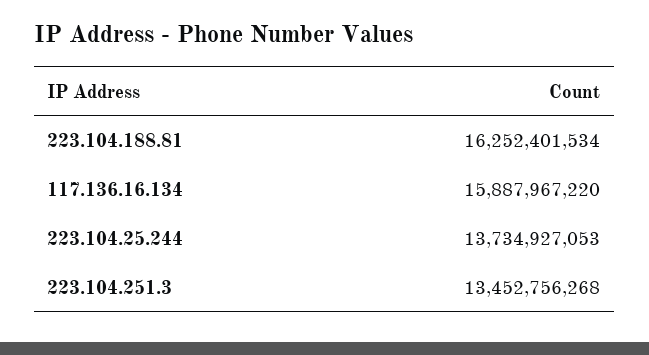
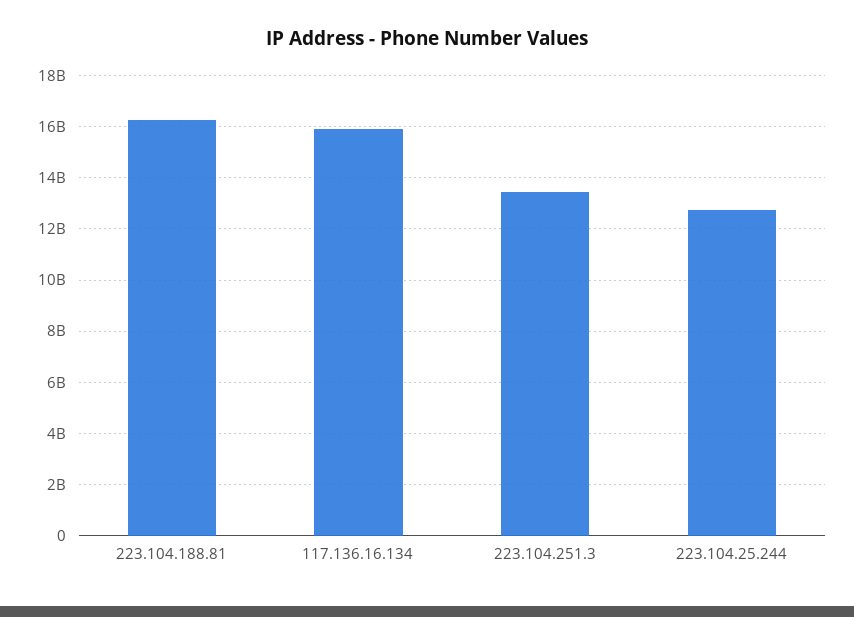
223.104.25.244: 13734927053 -> 12750000000

